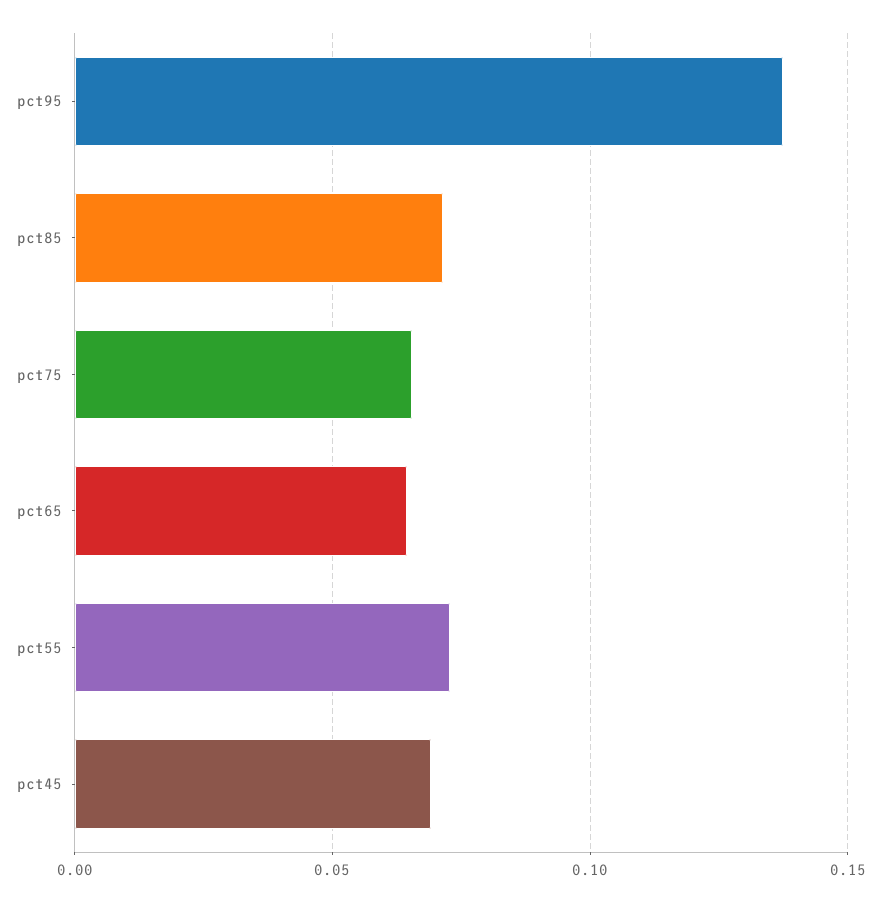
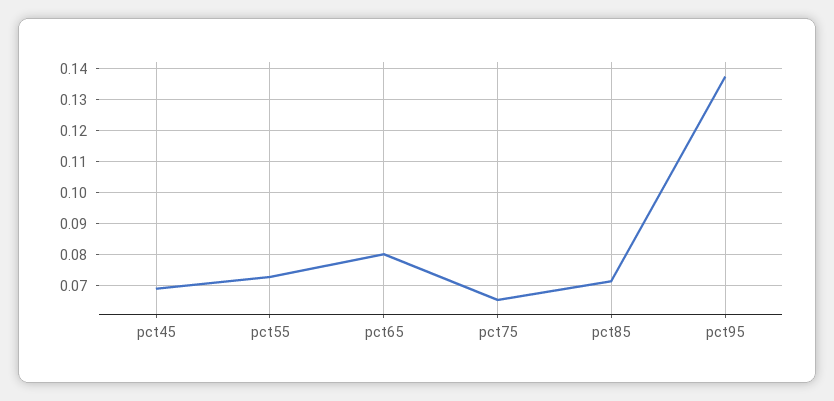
pct65: 0.065 -> 0.08

